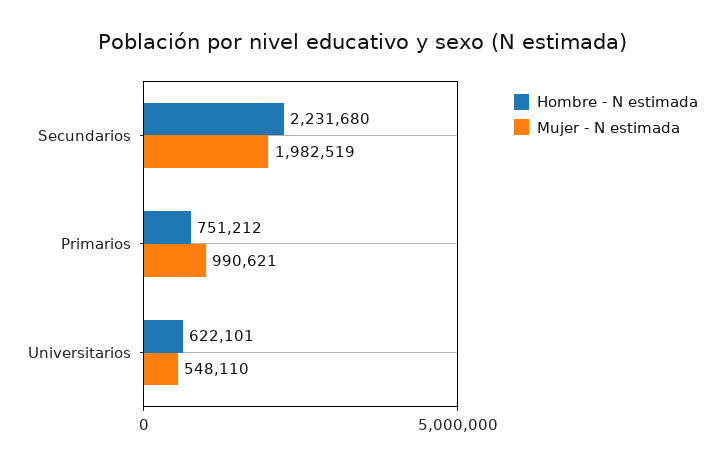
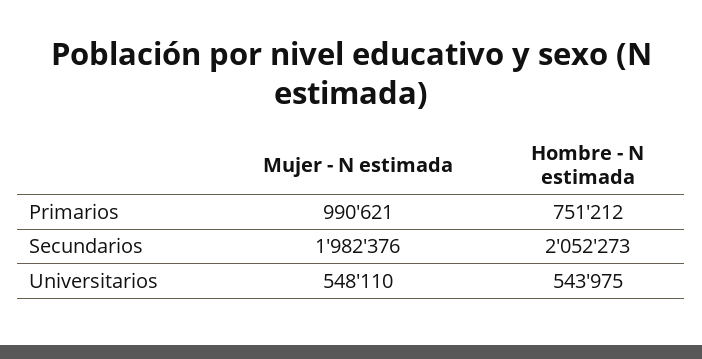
Hombre - N estimada, Secundarios: 2231680 -> 2052273
Mujer - N estimada, Secundarios: 1982519 -> 1982376
Hombre - N estimada, Universitarios: 622101 -> 543975

